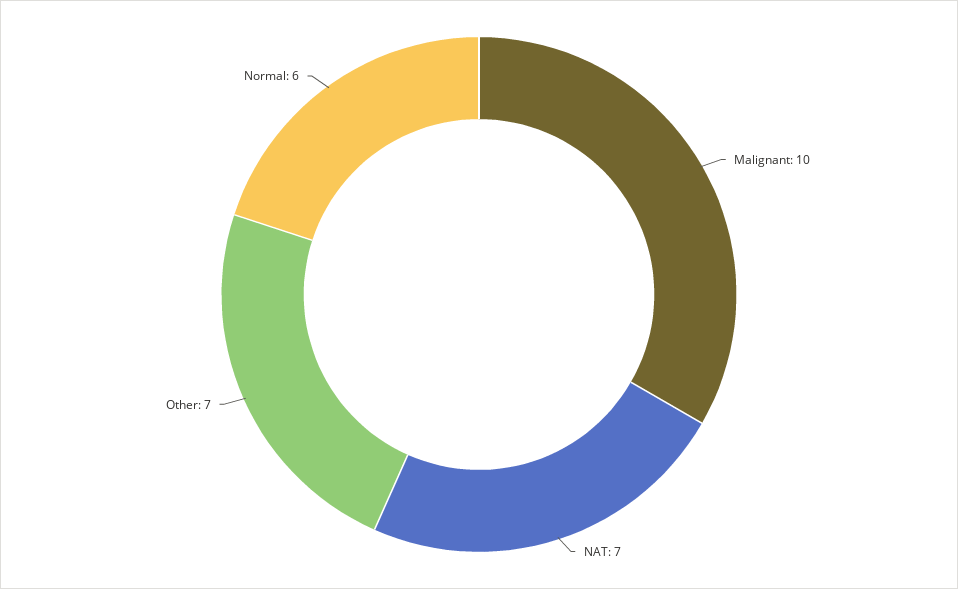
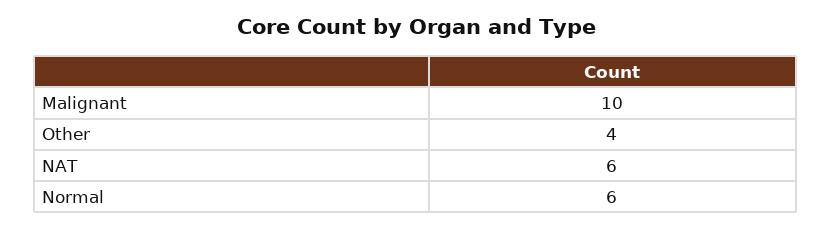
NAT: 7 -> 6
Other: 7 -> 4

